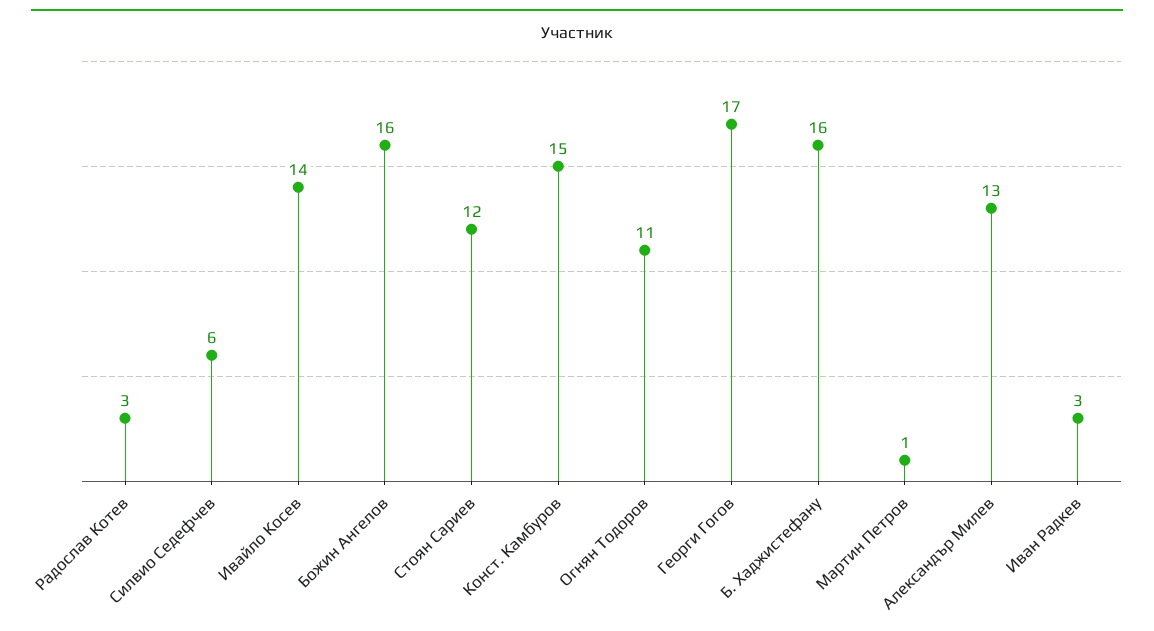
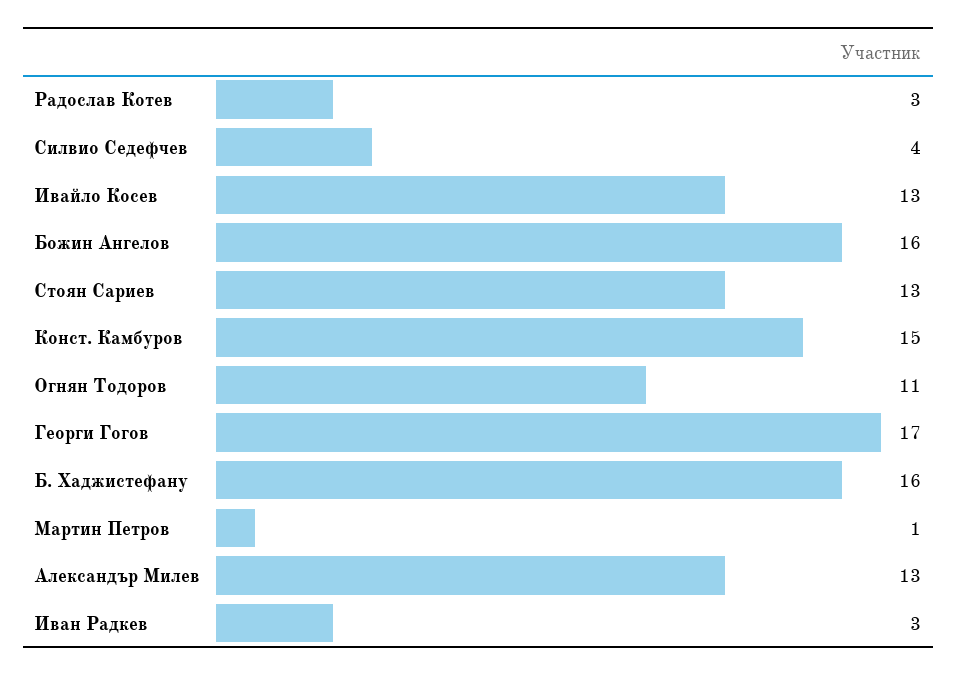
Силвио Седефчев: 6 -> 4
Ивайло Косев: 14 -> 13
Стоян Сариев: 12 -> 13

